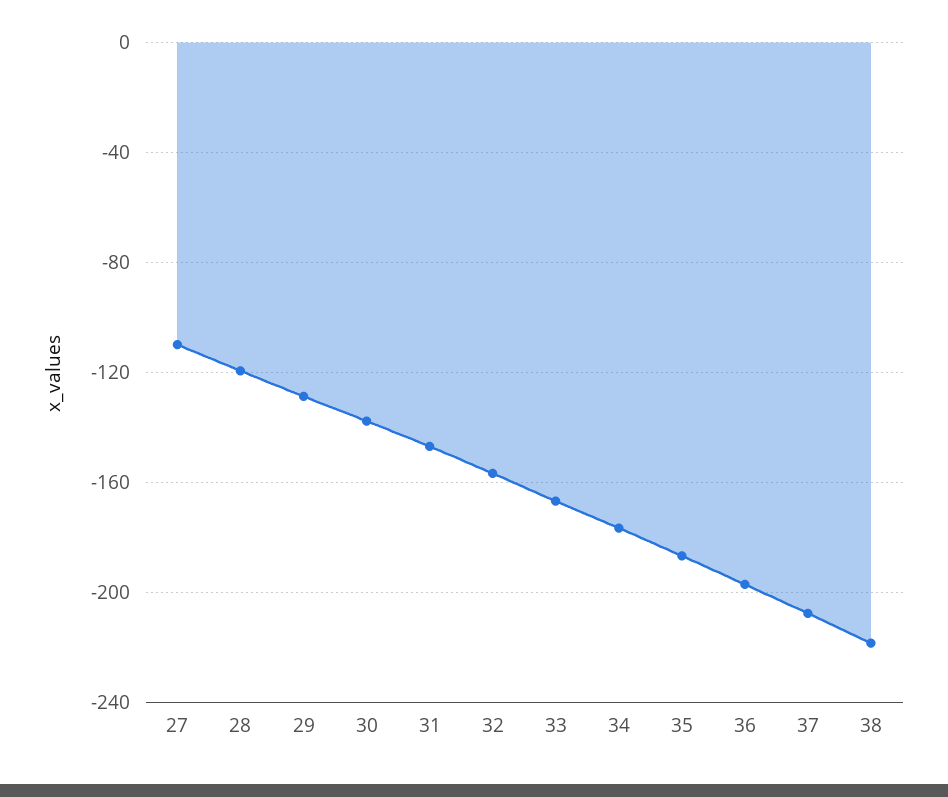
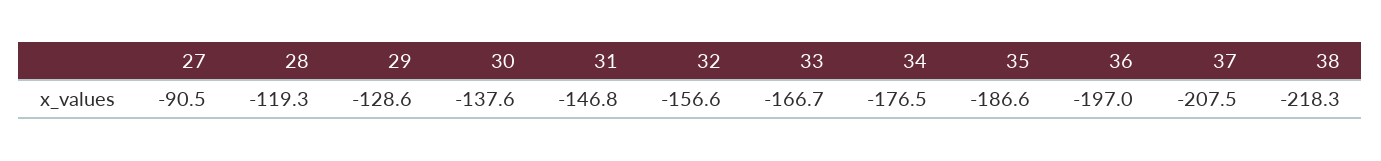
27: -110 -> -90.5

